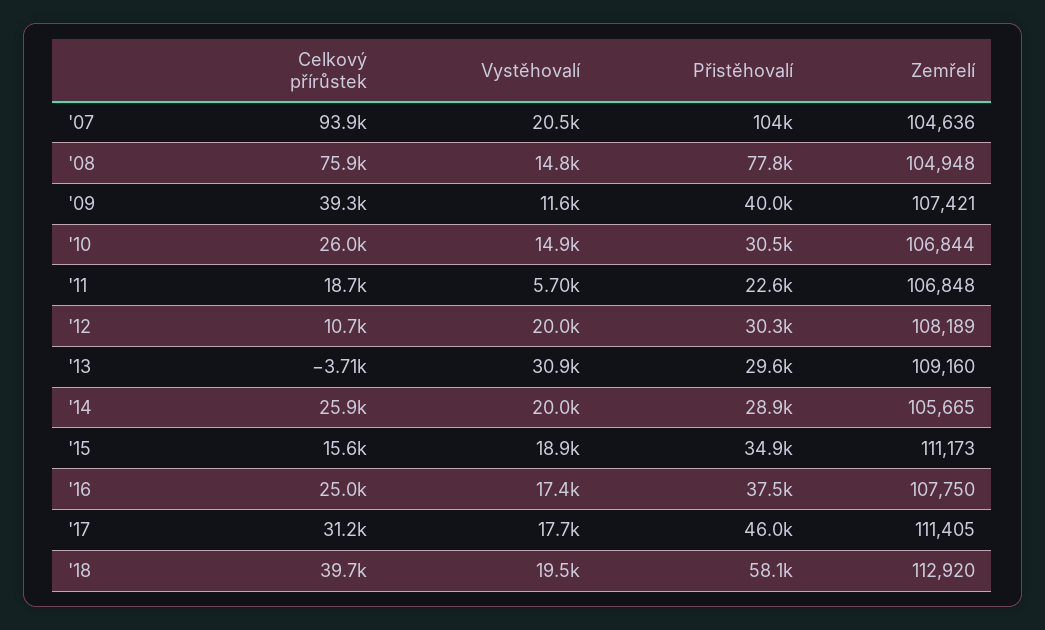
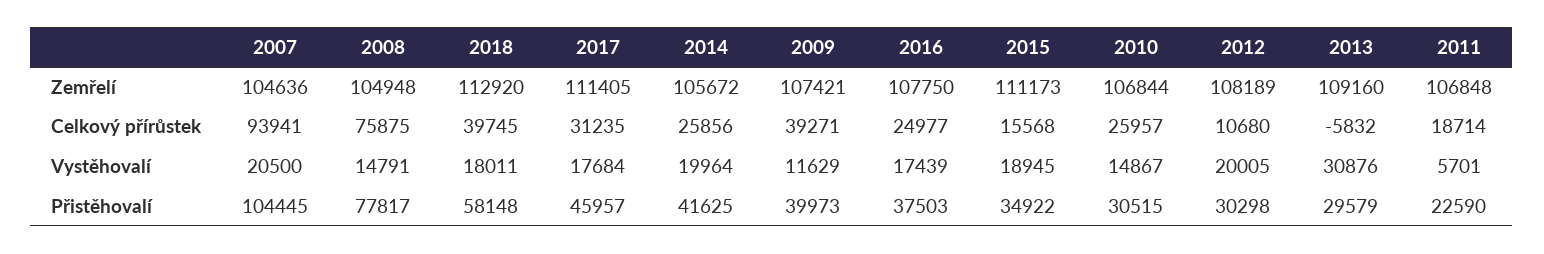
Celkový přírůstek, '13: -3710 -> -5832
Přistěhovalí, '14: 28900 -> 41625
Zemřelí, '14: 105665 -> 105672
Vystěhovalí, '18: 19500 -> 18011

